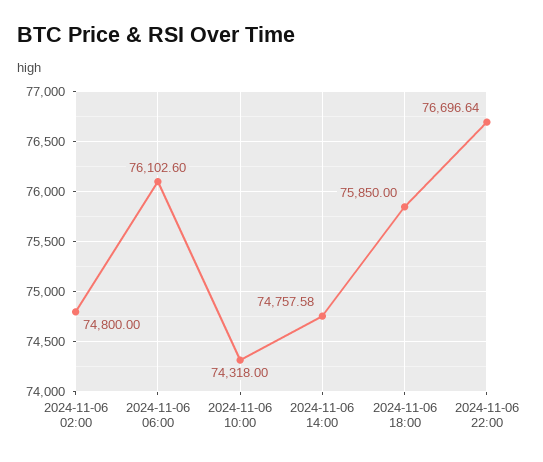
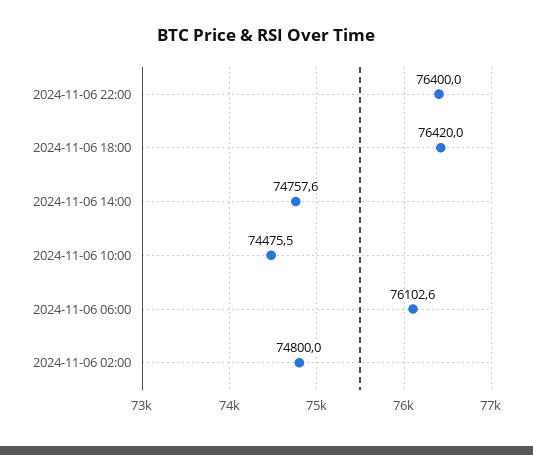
2024-11-06 10:00: 74318 -> 74475.5
2024-11-06 18:00: 75850 -> 76420
2024-11-06 22:00: 76696.64 -> 76400

